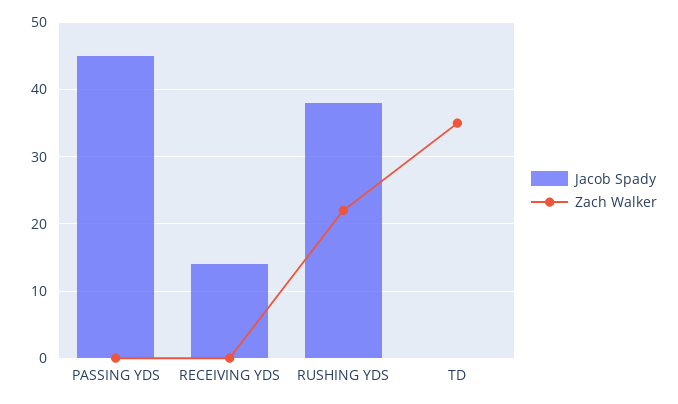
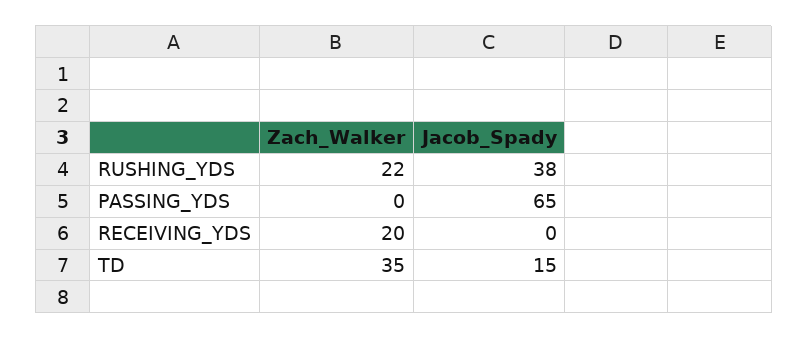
Jacob Spady, PASSING YDS: 45 -> 65
Jacob Spady, RECEIVING YDS: 14 -> 0
Zach Walker, RECEIVING YDS: 0 -> 20
Jacob Spady, TD: 0 -> 15

